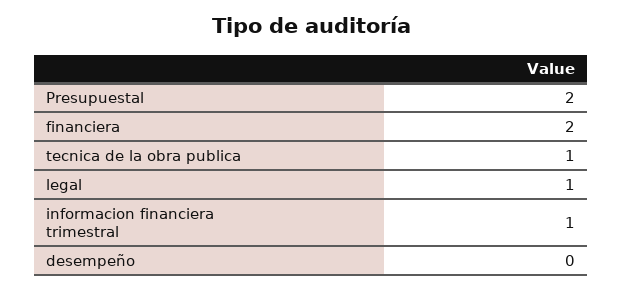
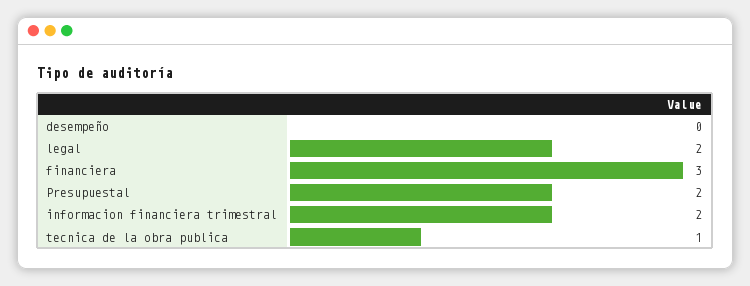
financiera: 2 -> 3
legal: 1 -> 2
informacion financiera trimestral: 1 -> 2

